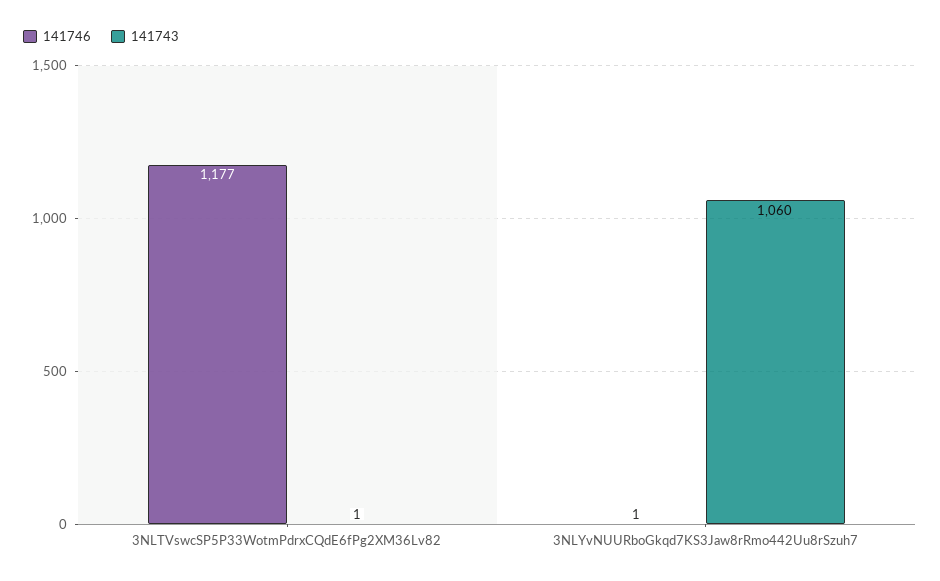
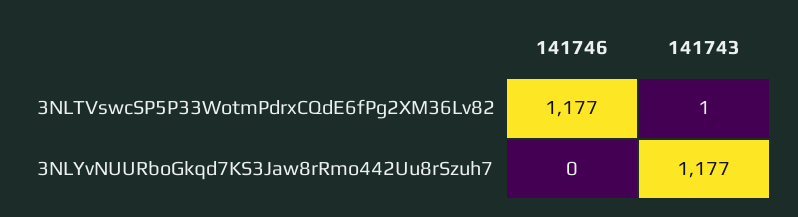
141746, 3NLYvNUURboGkqd7KS3Jaw8rRmo442Uu8rSzuh7: 1 -> 0
141743, 3NLYvNUURboGkqd7KS3Jaw8rRmo442Uu8rSzuh7: 1060 -> 1177

